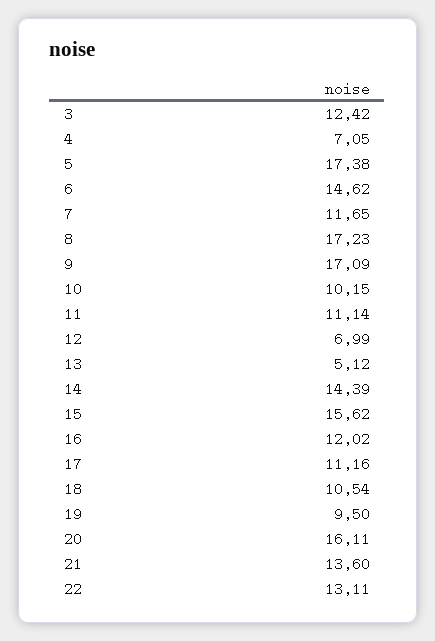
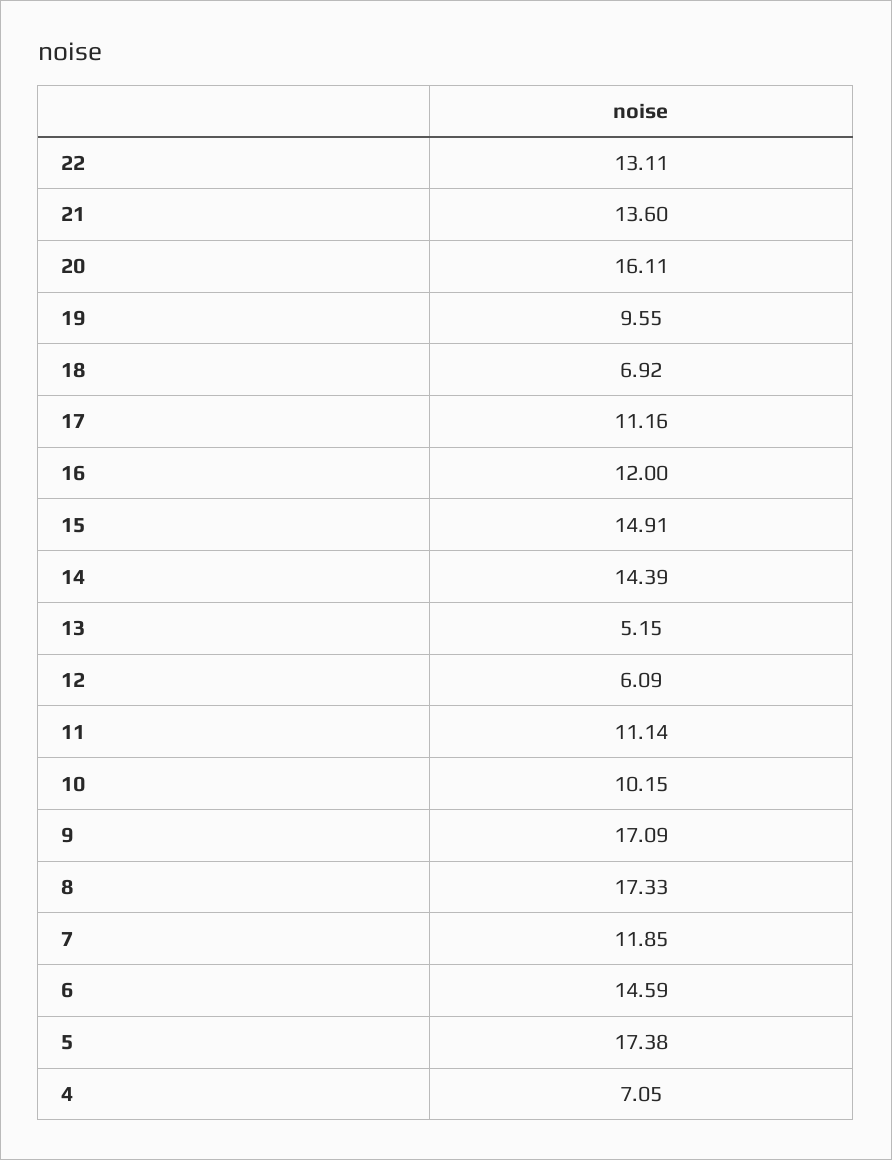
3: 12.42 -> none
6: 14.62 -> 14.59
7: 11.65 -> 11.85
8: 17.23 -> 17.33
12: 6.99 -> 6.09
13: 5.12 -> 5.15
15: 15.62 -> 14.91
16: 12.02 -> 12
18: 10.54 -> 6.92
19: 9.5 -> 9.55

